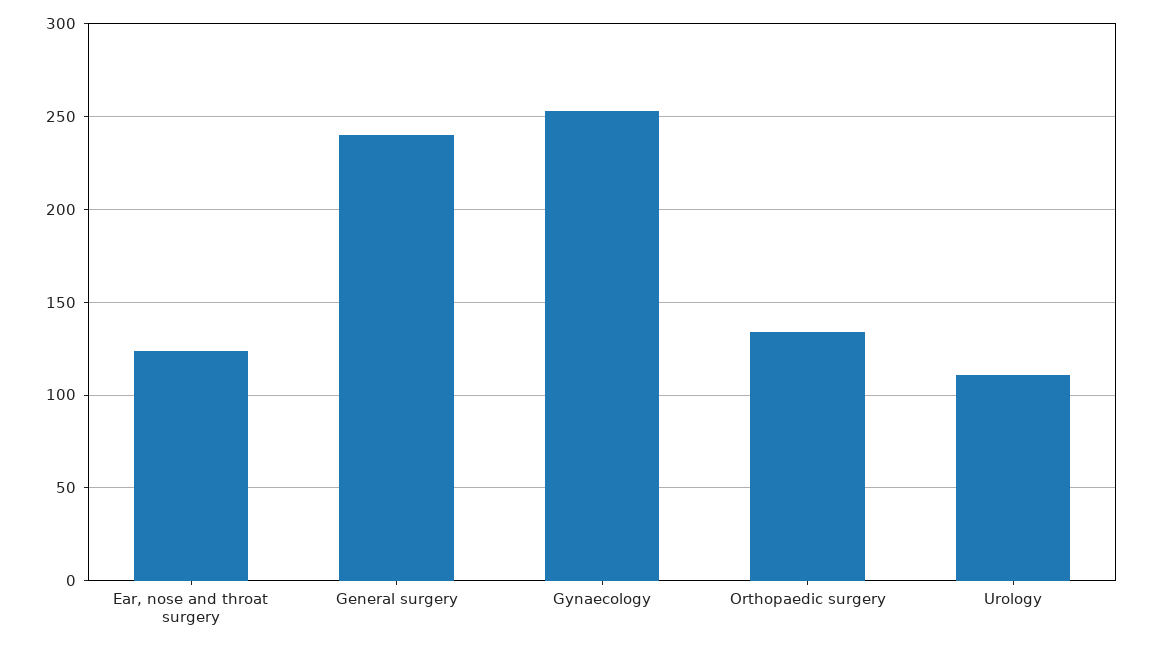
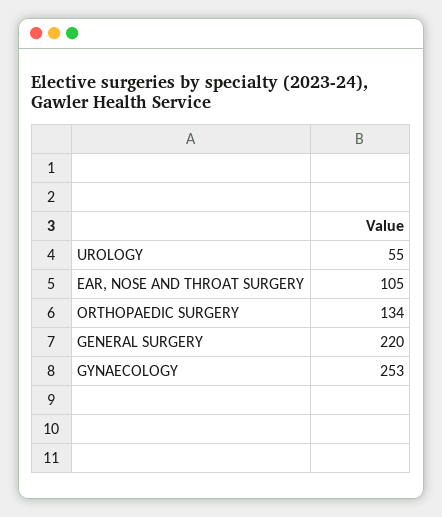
Ear, nose and throat surgery: 125 -> 105
General surgery: 240 -> 220
Urology: 110 -> 55

